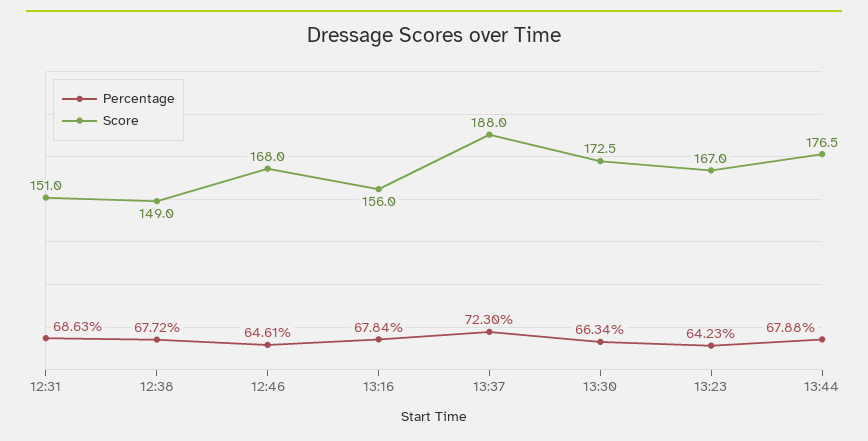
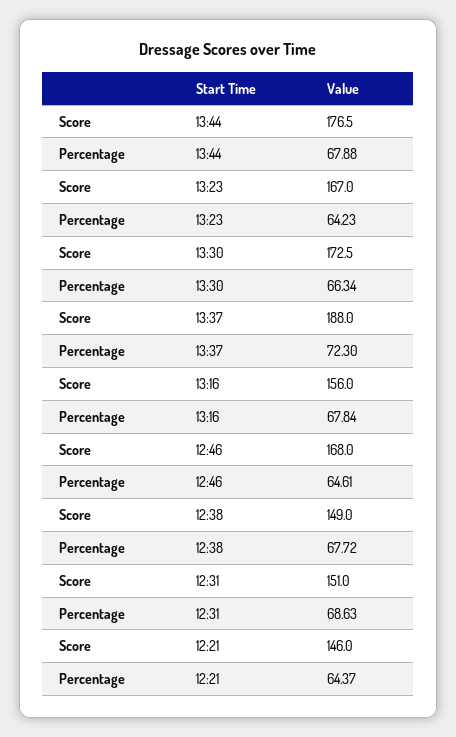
Score, 12:21: none -> 146
Percentage, 12:21: none -> 64.37

